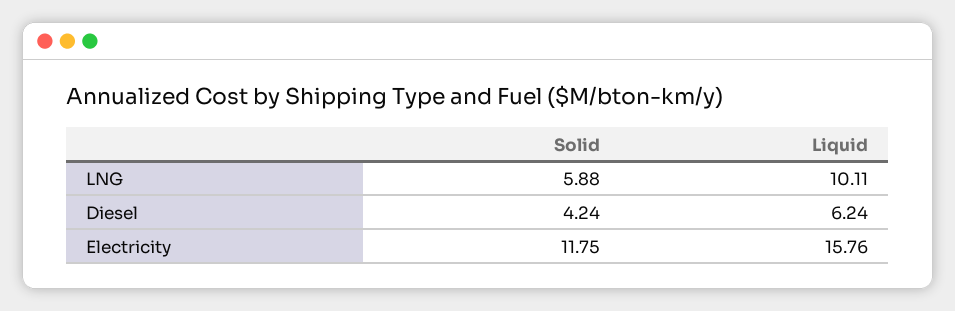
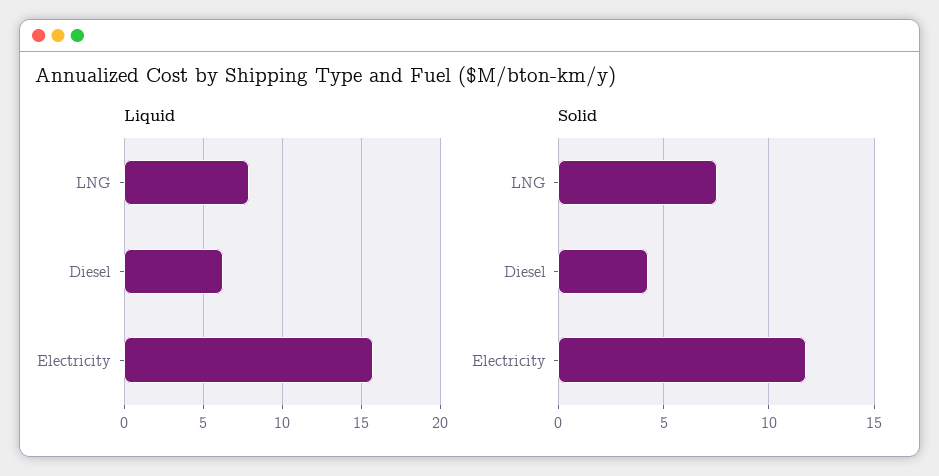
Solid, LNG: 5.88 -> 7.5
Liquid, LNG: 10.11 -> 8

